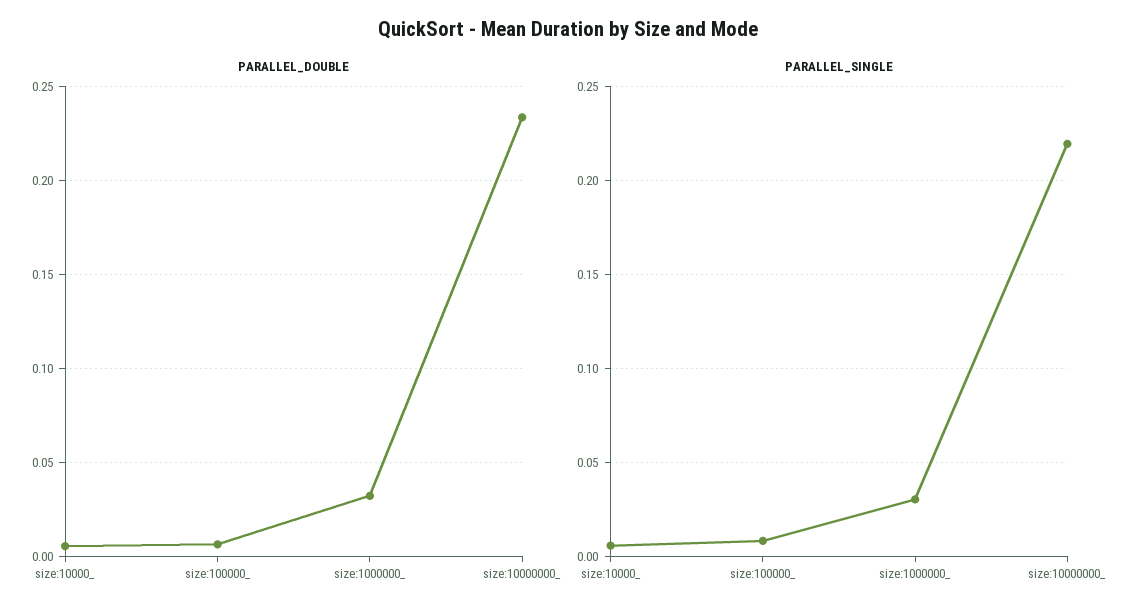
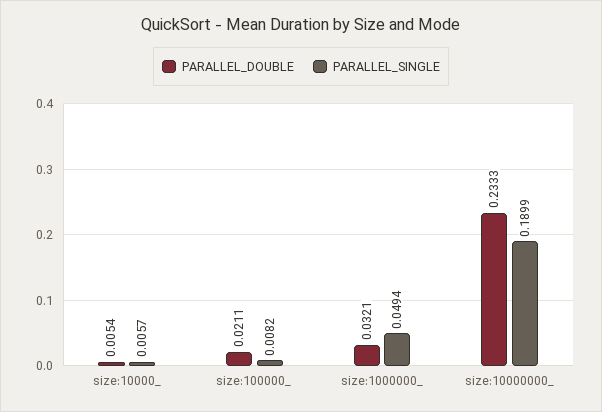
PARALLEL_DOUBLE, size:100000_: 0.005 -> 0.0211
PARALLEL_SINGLE, size:1000000_: 0.03 -> 0.0494
PARALLEL_SINGLE, size:10000000_: 0.22 -> 0.1899

